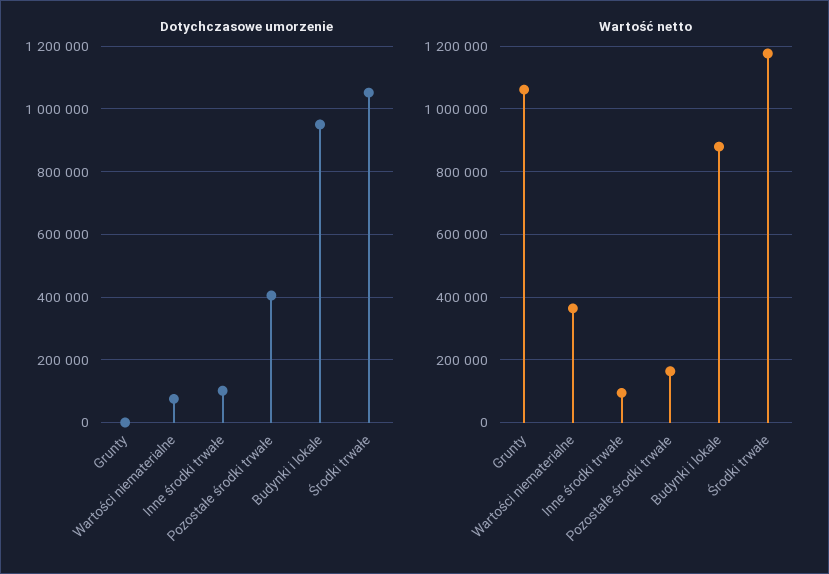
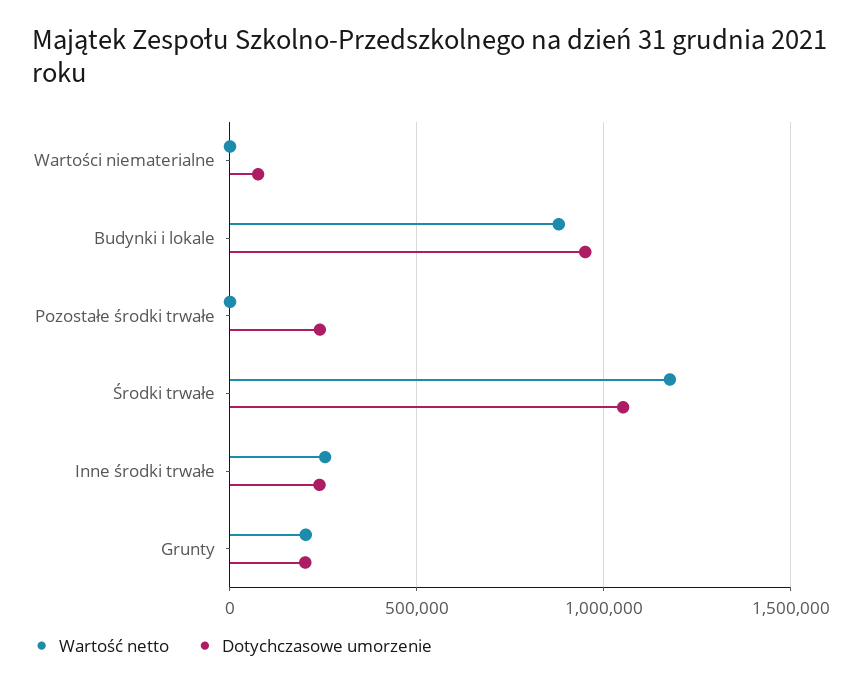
Dotychczasowe umorzenie, Grunty: 0 -> 200000
Dotychczasowe umorzenie, Inne środki trwałe: 100000 -> 250000
Dotychczasowe umorzenie, Pozostałe środki trwałe: 400000 -> 250000
Wartość netto, Grunty: 1060000 -> 200000
Wartość netto, Wartości niematerialne: 360000 -> 0
Wartość netto, Inne środki trwałe: 100000 -> 250000
Wartość netto, Pozostałe środki trwałe: 160000 -> 0

